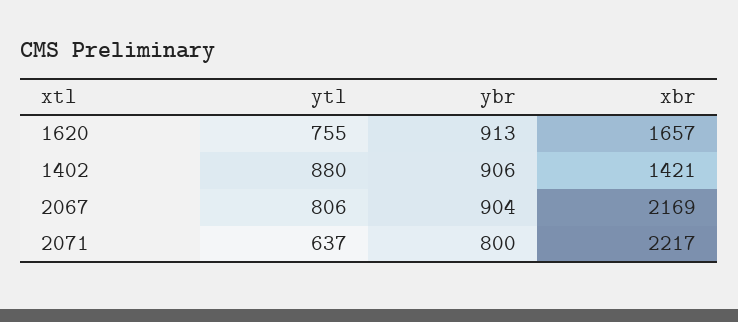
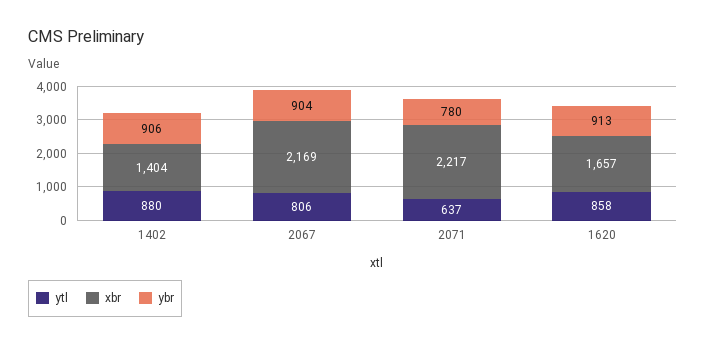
ytl, 1620: 755 -> 858
xbr, 1402: 1421 -> 1404
ybr, 2071: 800 -> 780

